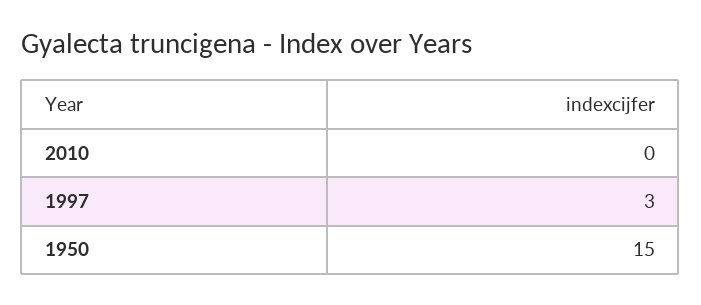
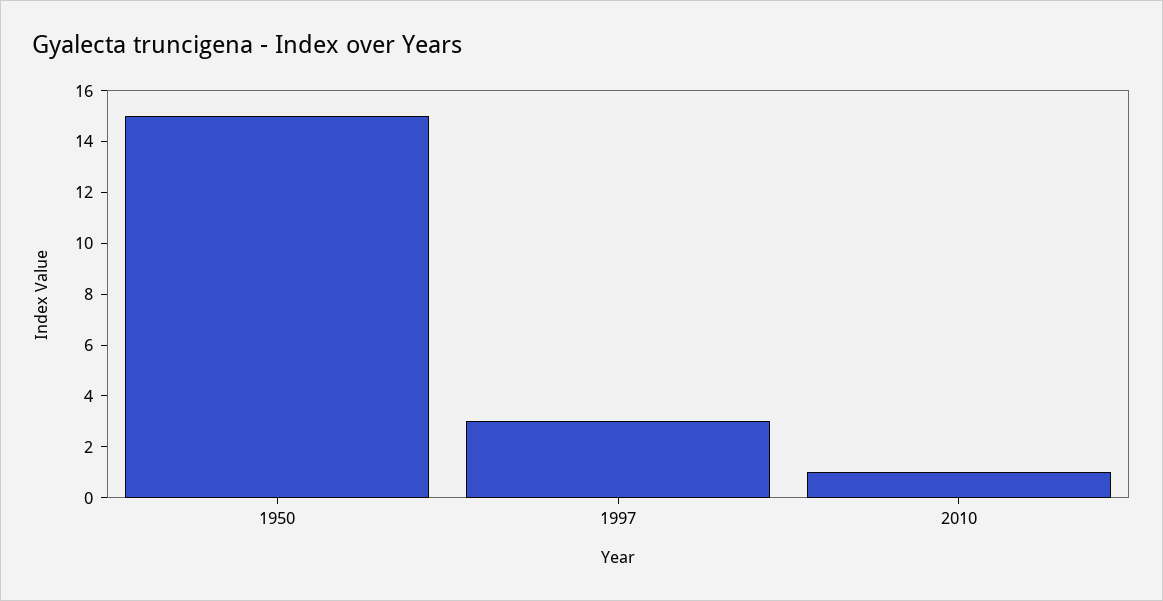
2010: 0 -> 1

